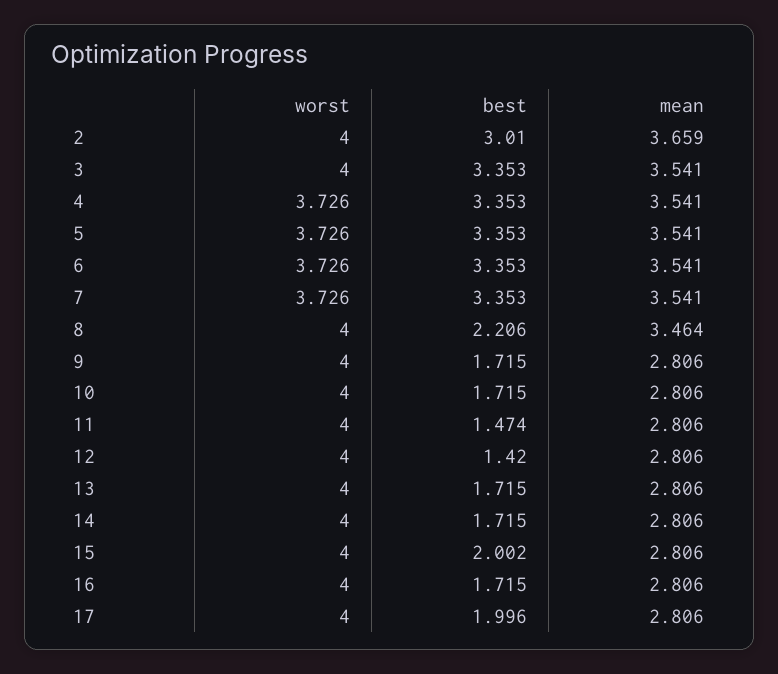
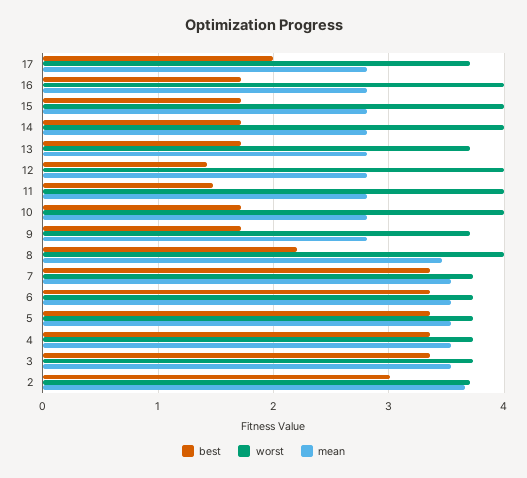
worst, 2: 4 -> 3.7
worst, 3: 4 -> 3.7
worst, 9: 4 -> 3.7
worst, 13: 4 -> 3.7
best, 15: 2.002 -> 1.7
worst, 17: 4 -> 3.7

